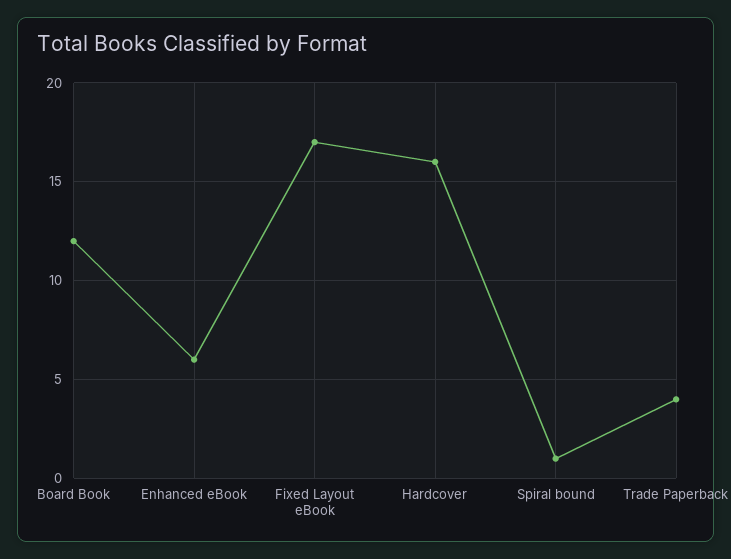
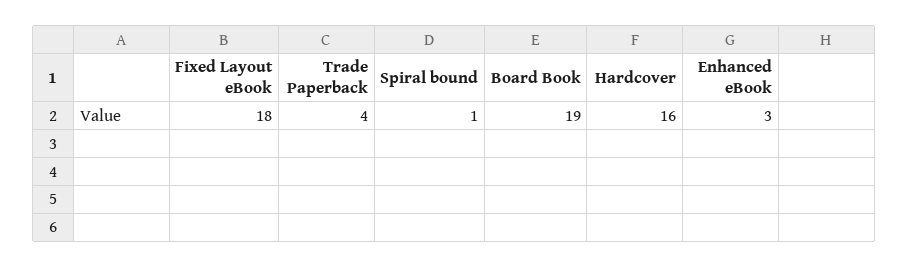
Board Book: 12 -> 19
Enhanced eBook: 6 -> 3
Fixed Layout eBook: 17 -> 18

